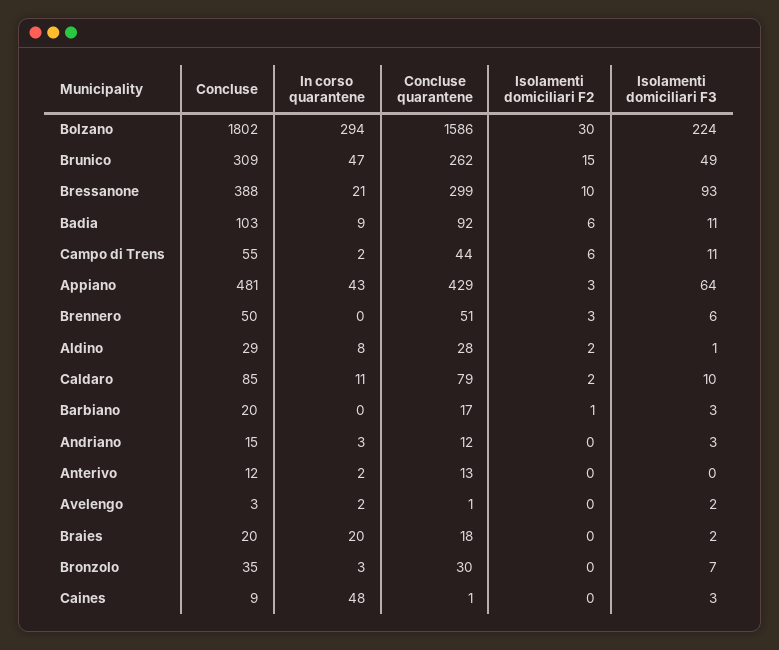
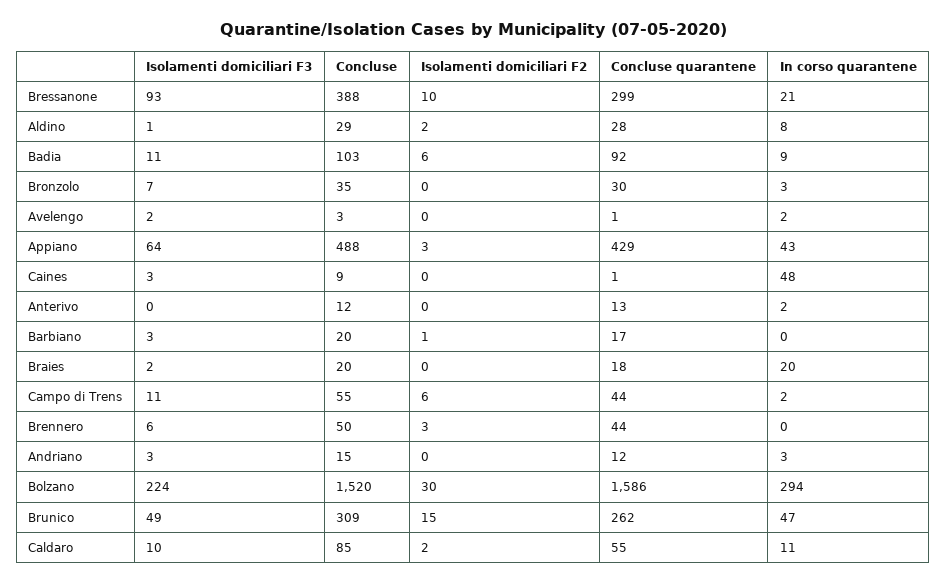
Concluse, Bolzano: 1802 -> 1520
Concluse, Appiano: 481 -> 488
Concluse quarantene, Brennero: 51 -> 44
Concluse quarantene, Caldaro: 79 -> 55

